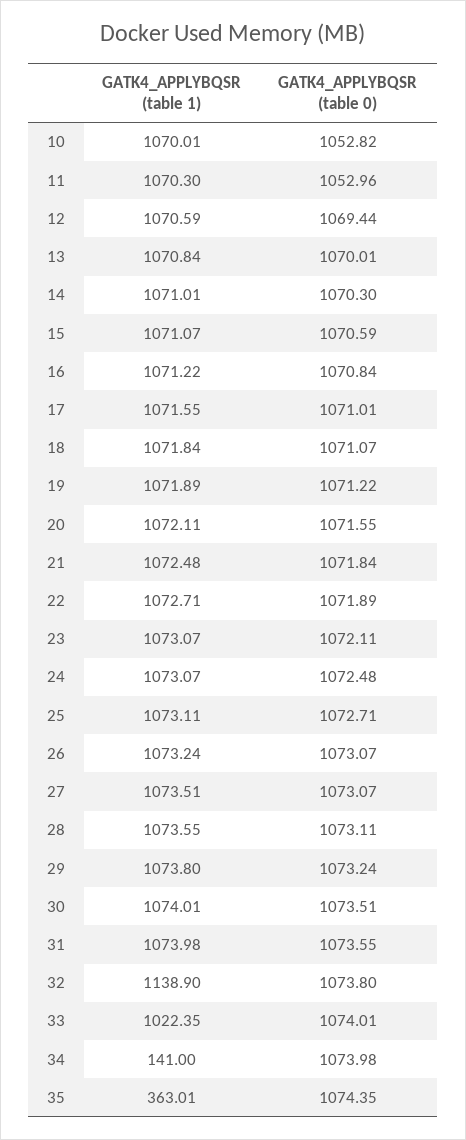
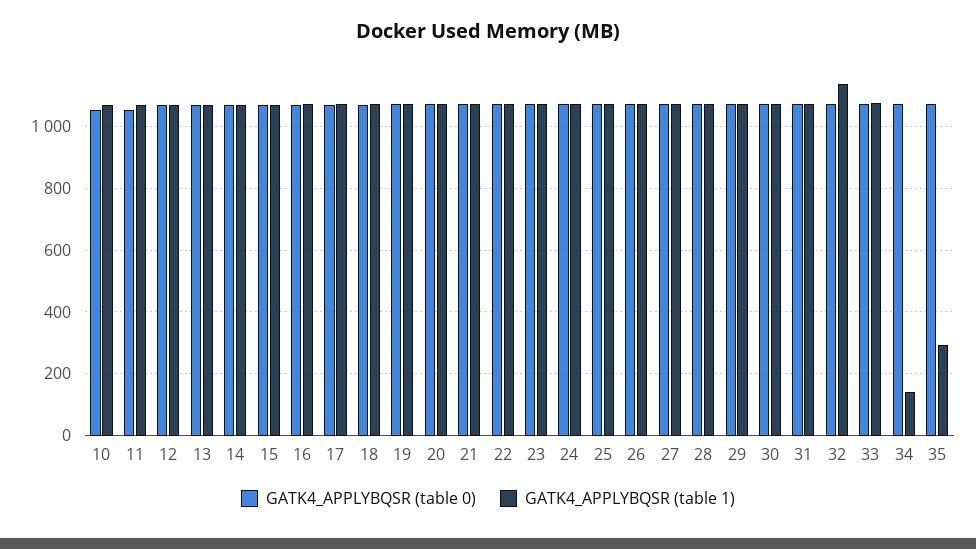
GATK4_APPLYBQSR (table 1), 33: 1022.35 -> 1080
GATK4_APPLYBQSR (table 1), 35: 363.01 -> 300

